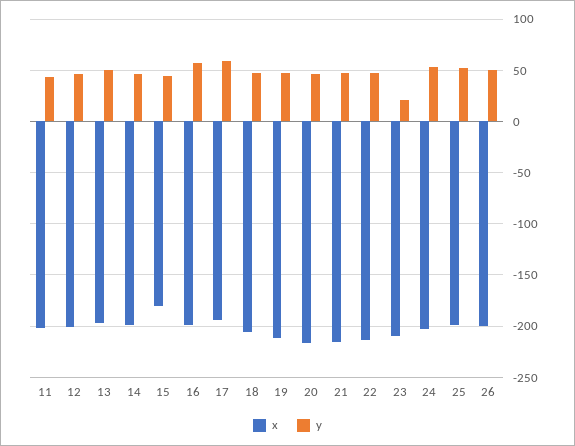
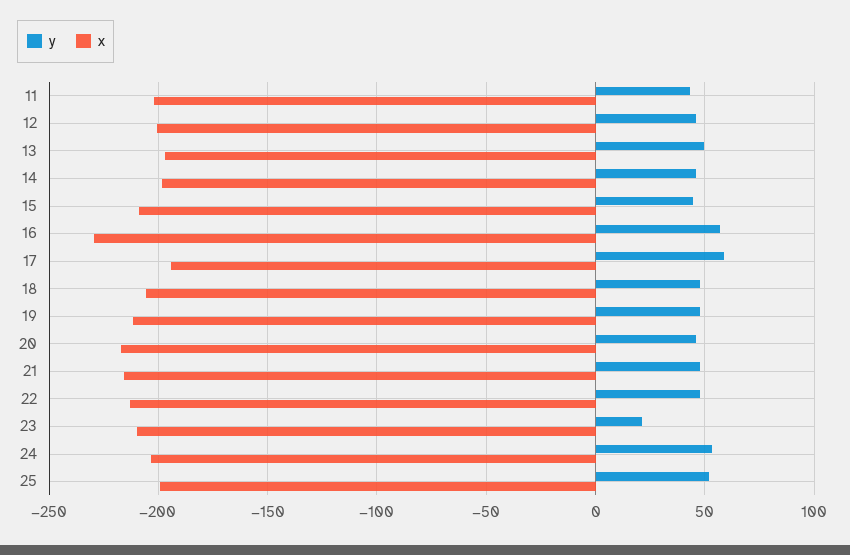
x, 15: -180 -> -210
x, 16: -200 -> -230
x, 26: -200 -> none
y, 26: 50 -> none

